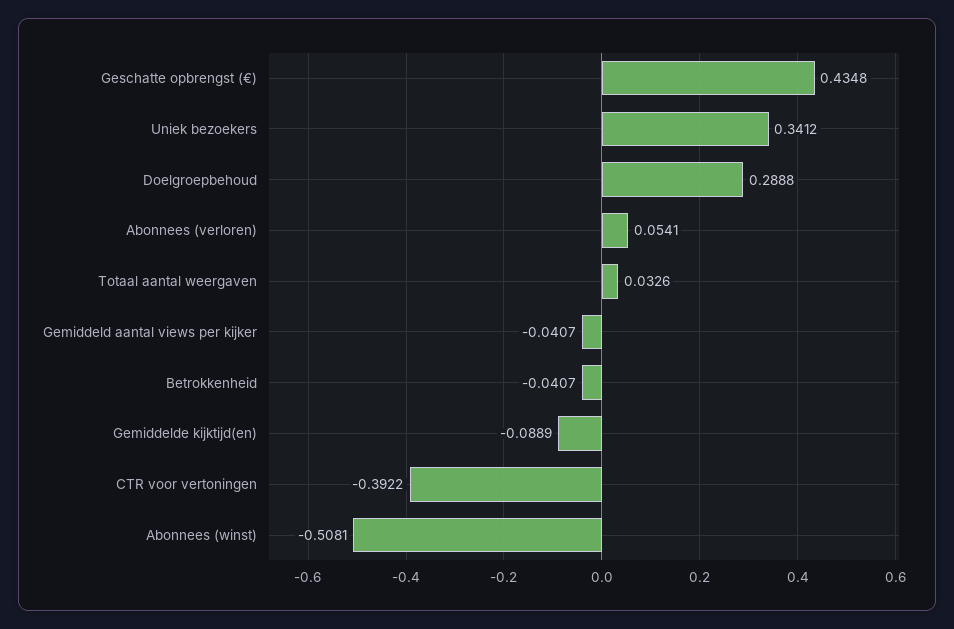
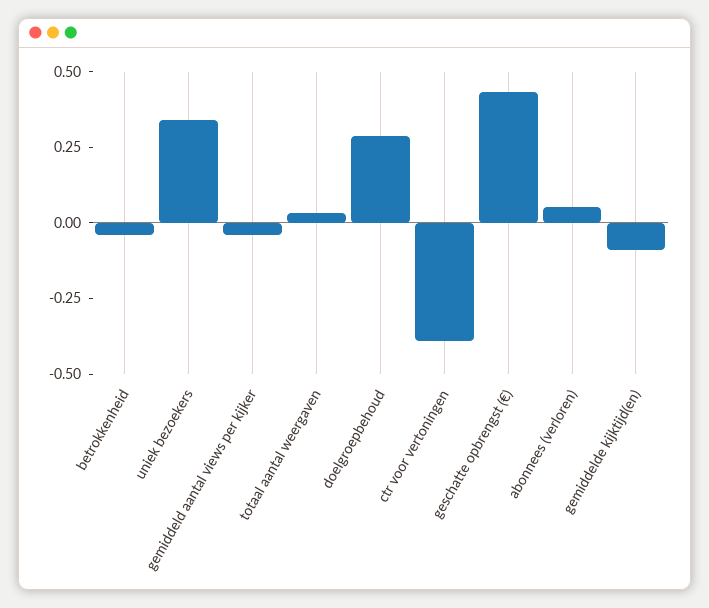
Abonnees (winst): -0.5081 -> none

